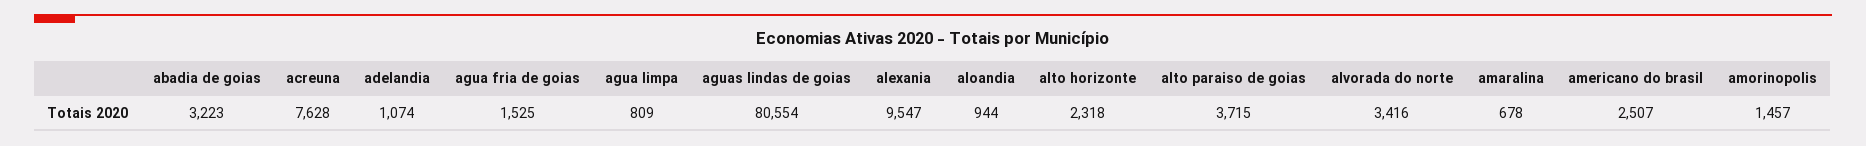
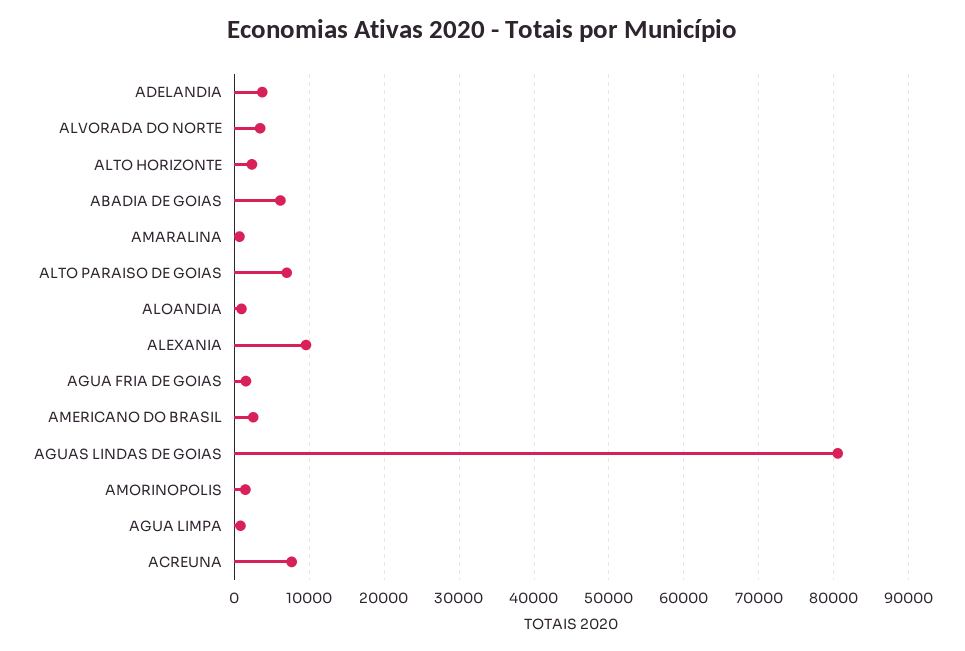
abadia de goias: 3223 -> 6000
adelandia: 1074 -> 4000
alto paraiso de goias: 3715 -> 7000

